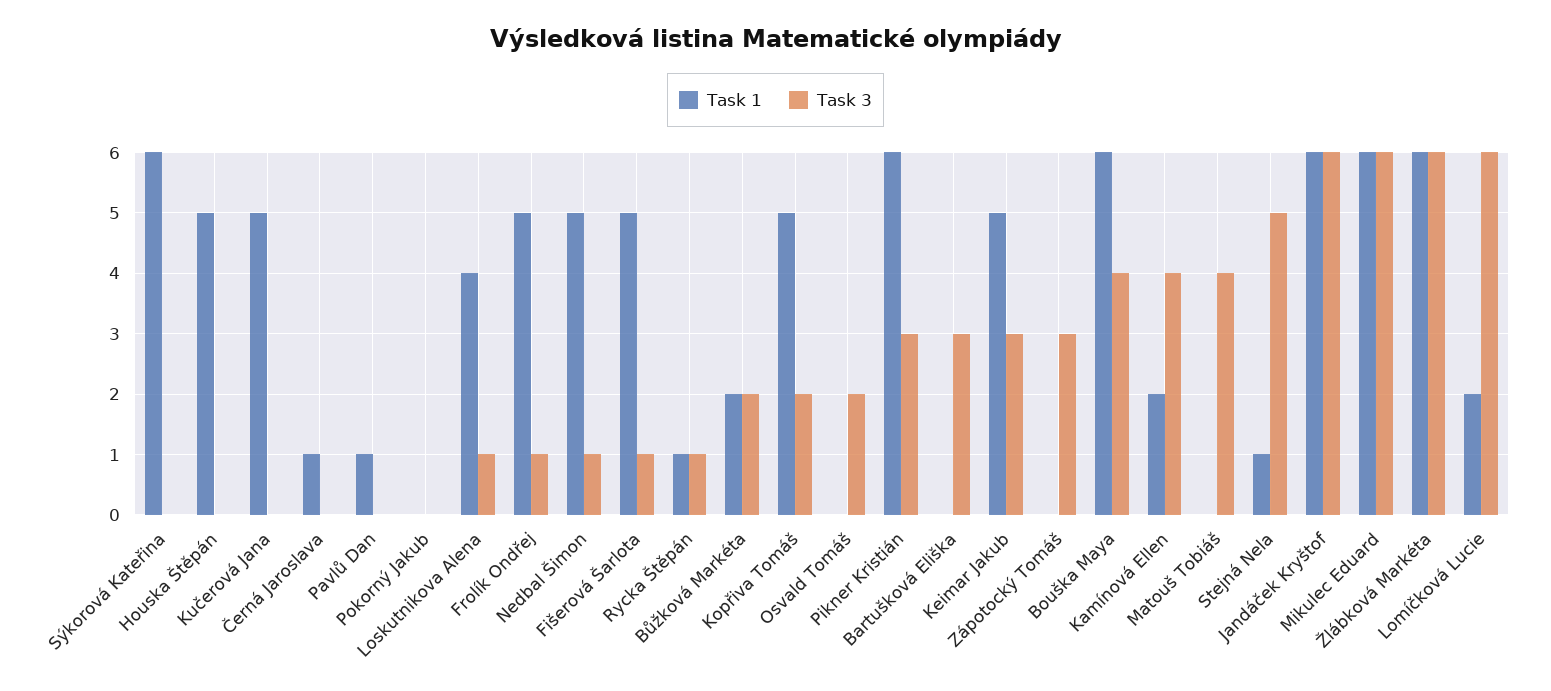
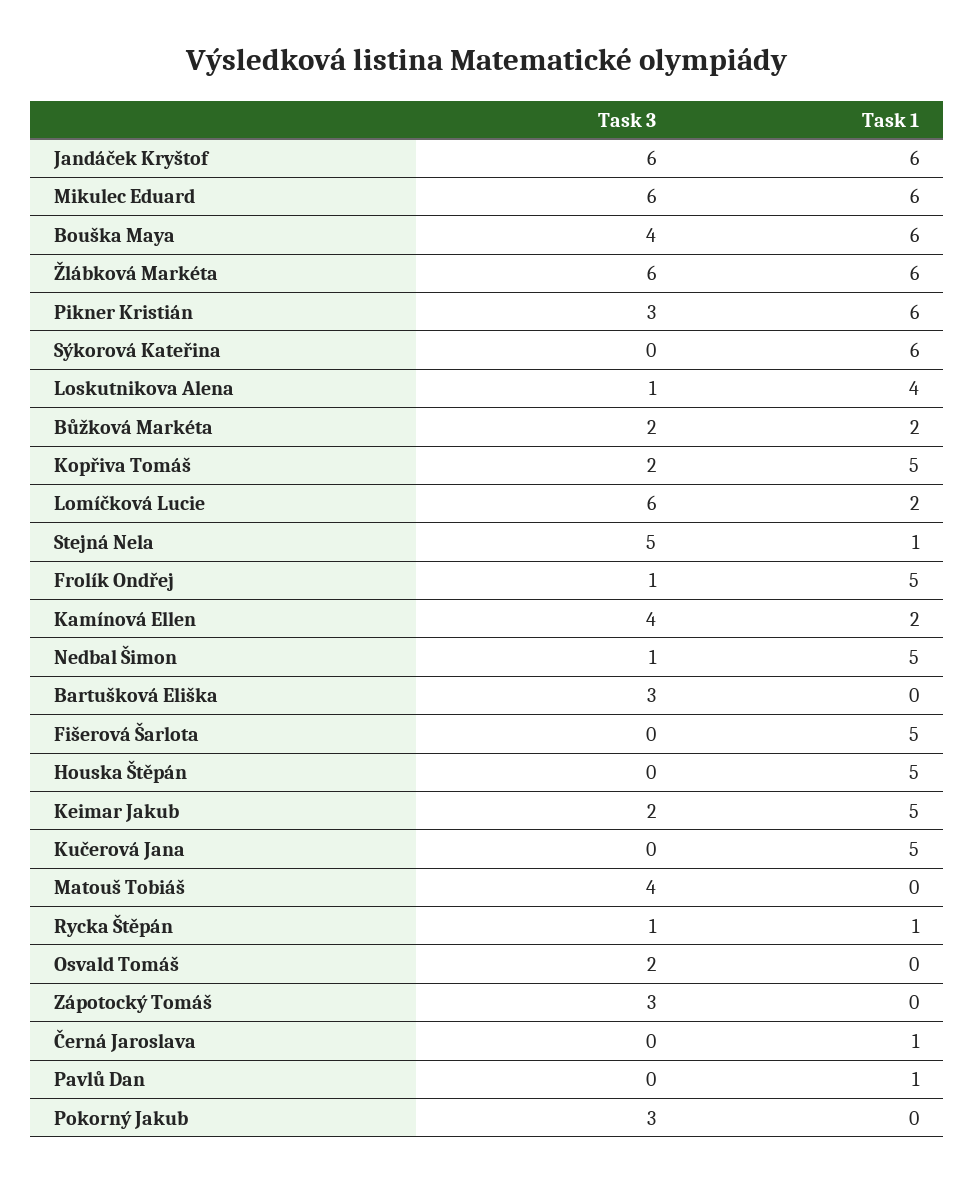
Task 3, Pokorný Jakub: 0 -> 3
Task 3, Fišerová Šarlota: 1 -> 0
Task 3, Keimar Jakub: 3 -> 2

